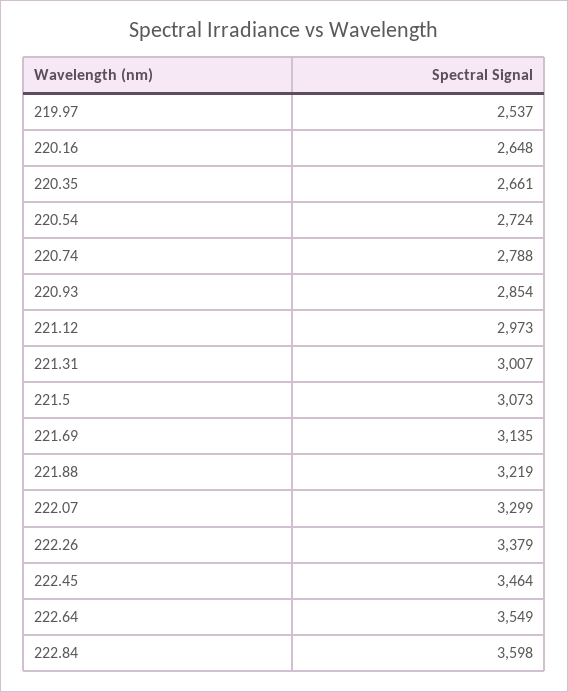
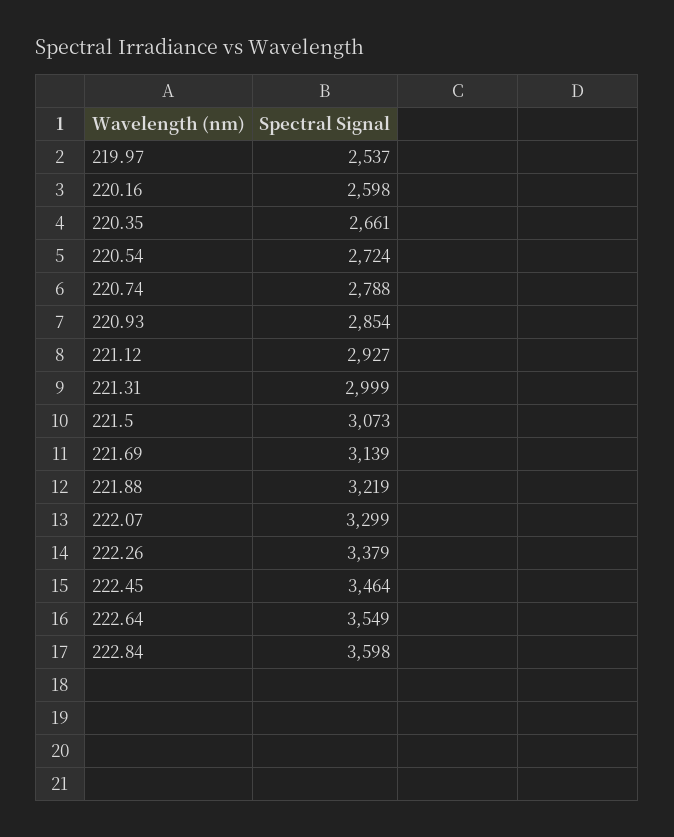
220.16: 2648 -> 2598
221.12: 2973 -> 2927
221.31: 3007 -> 2999
221.69: 3135 -> 3139

